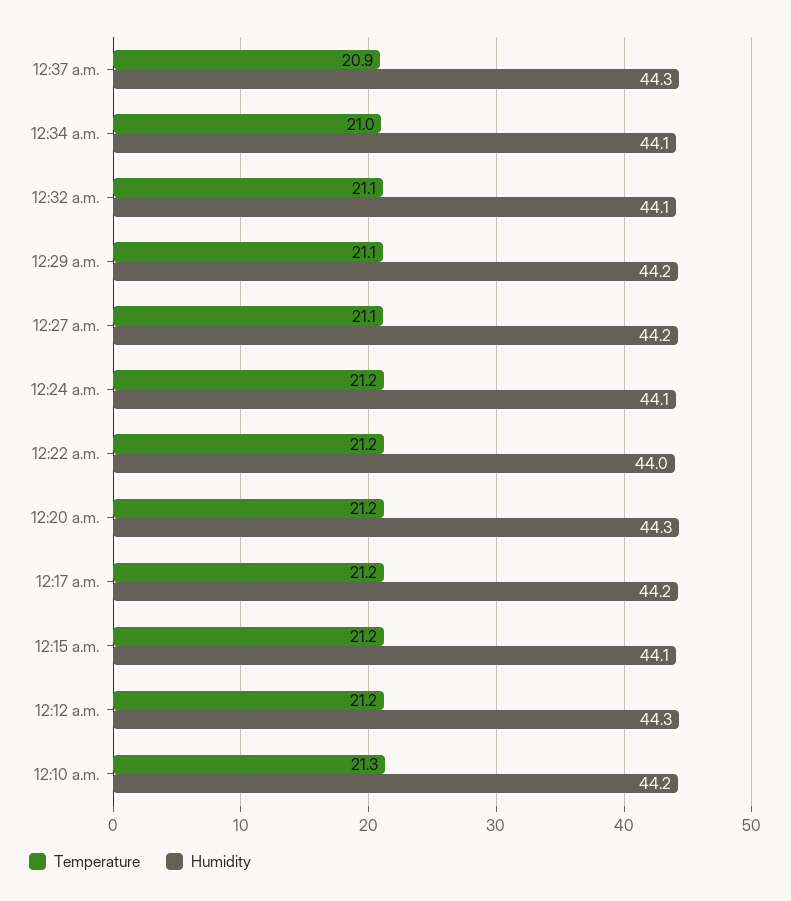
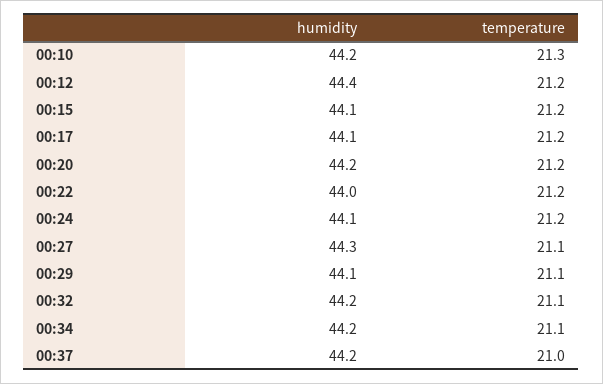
Temperature, 12:37 a.m.: 20.9 -> 21
Humidity, 12:37 a.m.: 44.3 -> 44.2
Temperature, 12:34 a.m.: 21 -> 21.1
Humidity, 12:34 a.m.: 44.1 -> 44.2
Humidity, 12:32 a.m.: 44.1 -> 44.2
Humidity, 12:29 a.m.: 44.2 -> 44.1
Humidity, 12:27 a.m.: 44.2 -> 44.3
Humidity, 12:20 a.m.: 44.3 -> 44.2
Humidity, 12:17 a.m.: 44.2 -> 44.1
Humidity, 12:12 a.m.: 44.3 -> 44.4

